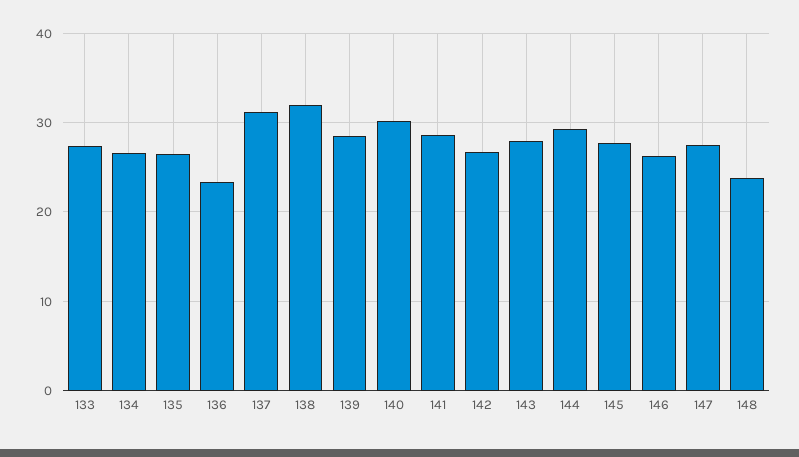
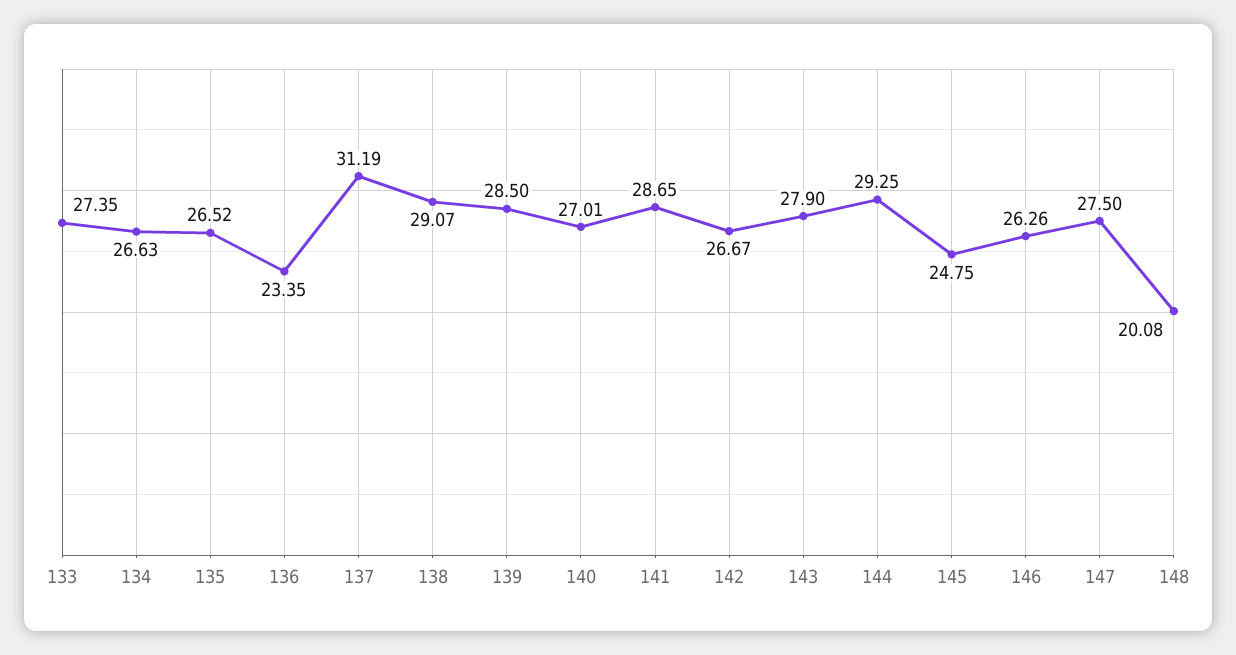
138: 32 -> 29.07
140: 30 -> 27.01
145: 28 -> 24.75
148: 24 -> 20.08

